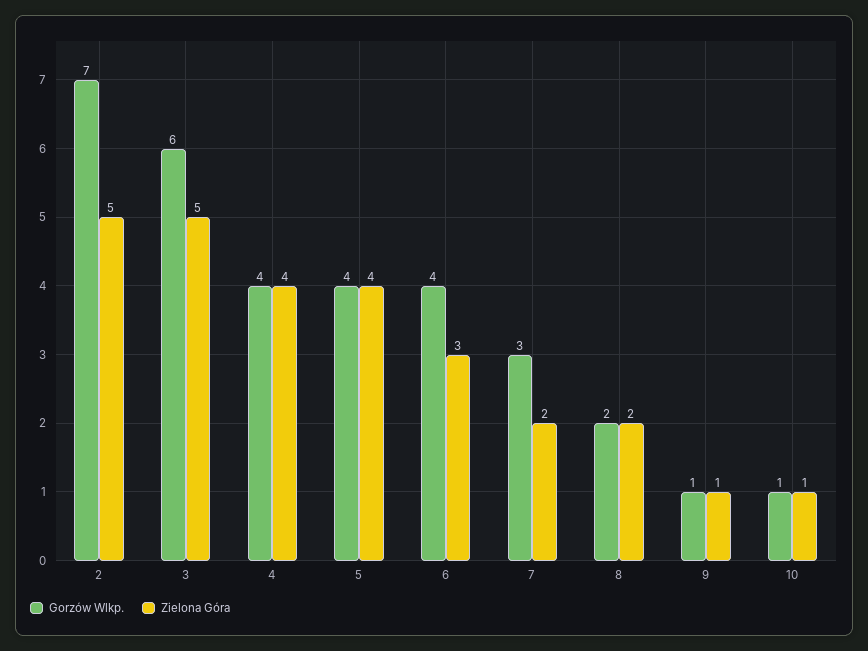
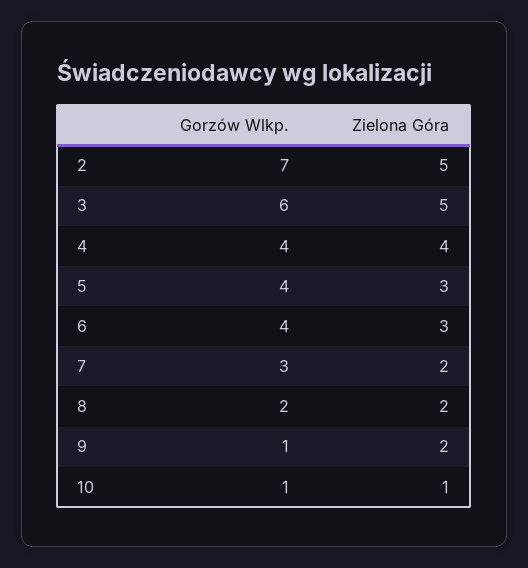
Zielona Góra, 5: 4 -> 3
Zielona Góra, 9: 1 -> 2

